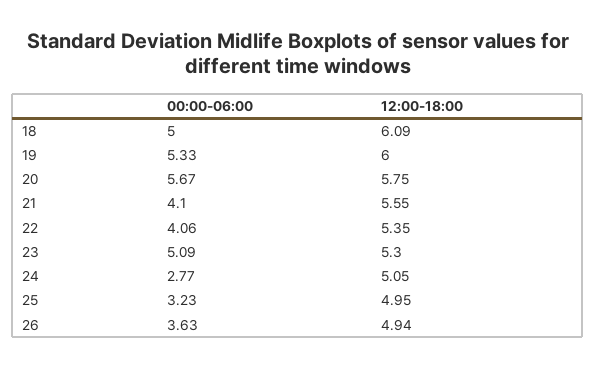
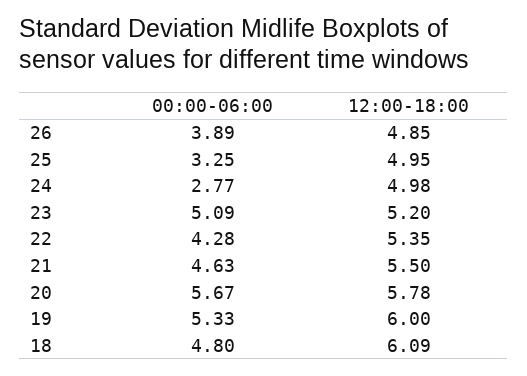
00:00-06:00, 18: 5 -> 4.8
12:00-18:00, 20: 5.75 -> 5.78
00:00-06:00, 21: 4.1 -> 4.63
12:00-18:00, 21: 5.55 -> 5.5
00:00-06:00, 22: 4.06 -> 4.28
12:00-18:00, 23: 5.3 -> 5.2
12:00-18:00, 24: 5.05 -> 4.98
00:00-06:00, 25: 3.23 -> 3.25
00:00-06:00, 26: 3.63 -> 3.89
12:00-18:00, 26: 4.94 -> 4.85

